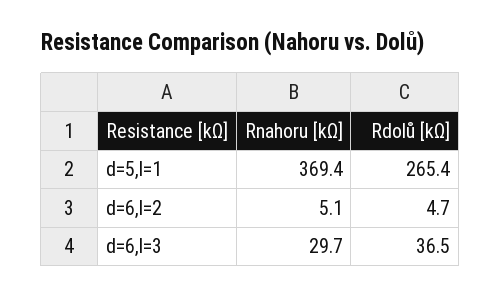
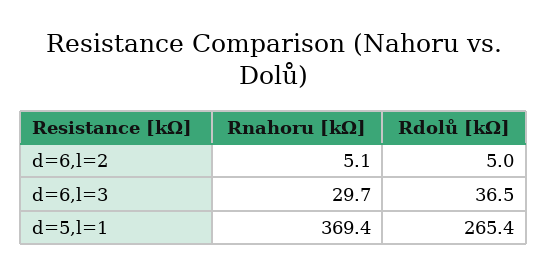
Rdolů [kΩ], d=6,l=2: 4.7 -> 5

